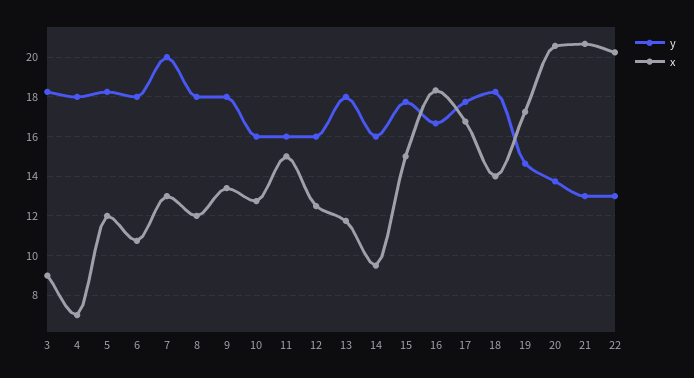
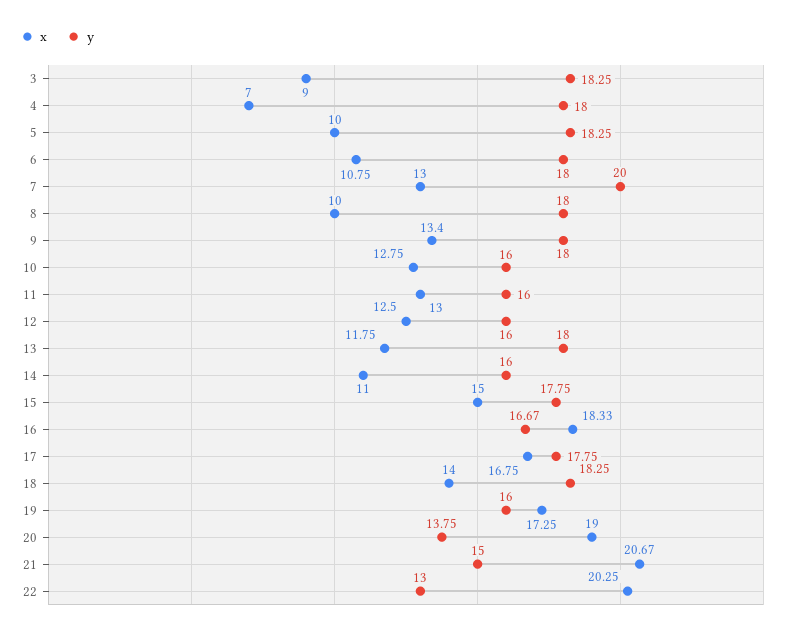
x, 5: 12 -> 10
x, 8: 12 -> 10
x, 11: 15 -> 13
x, 14: 9.5 -> 11
y, 19: 14.5 -> 16
x, 20: 20.5 -> 19
y, 21: 13 -> 15

